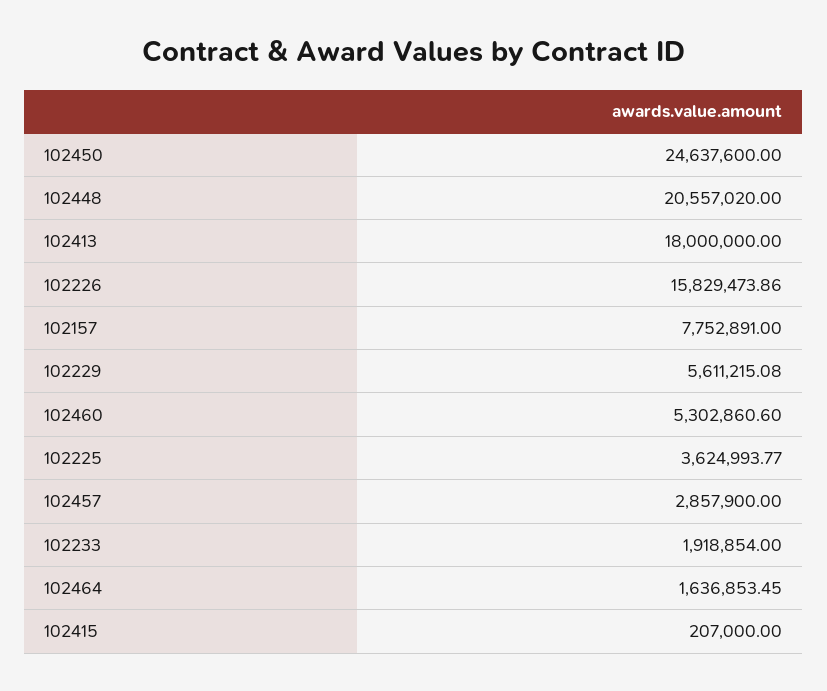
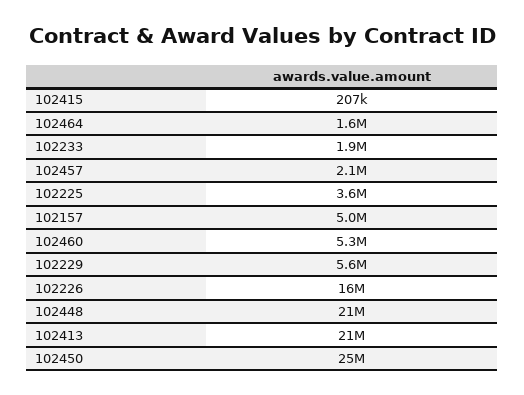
102413: 18000000 -> 21000000
102157: 7752891 -> 5000000
102457: 2857900 -> 2100000

